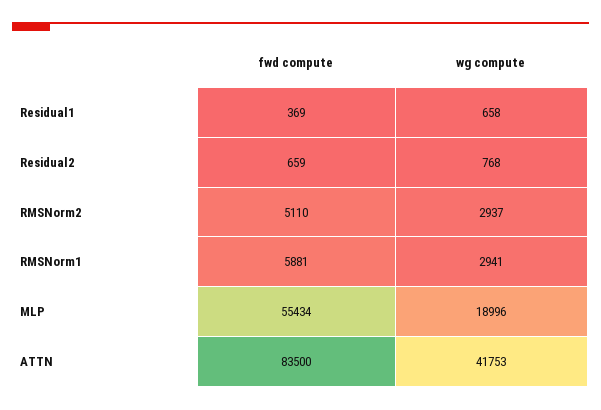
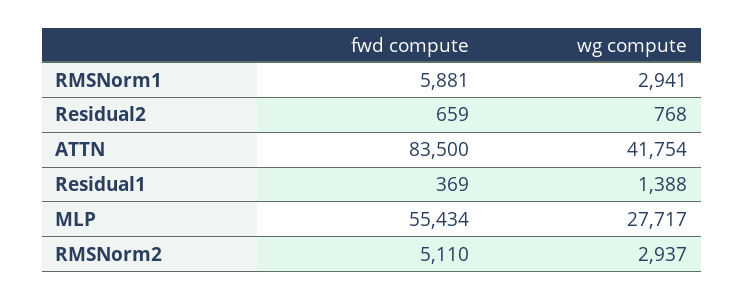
wg compute, Residual1: 658 -> 1388
wg compute, MLP: 18996 -> 27717
wg compute, ATTN: 41753 -> 41754

